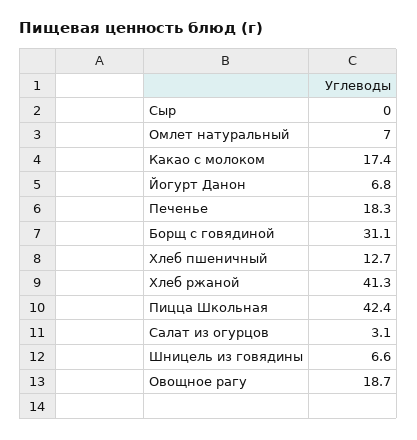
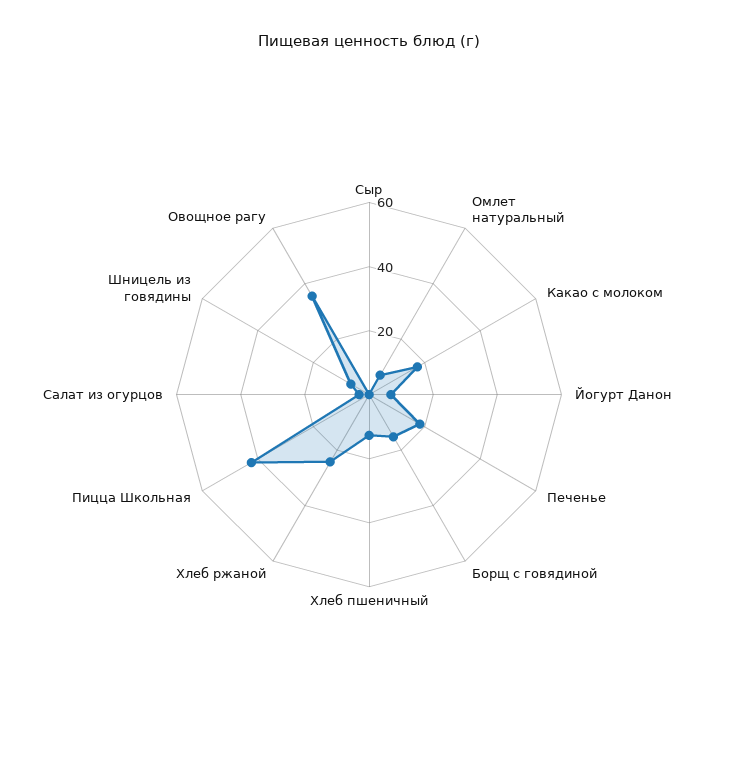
Борщ с говядиной: 31.1 -> 15
Хлеб ржаной: 41.3 -> 25
Овощное рагу: 18.7 -> 35

